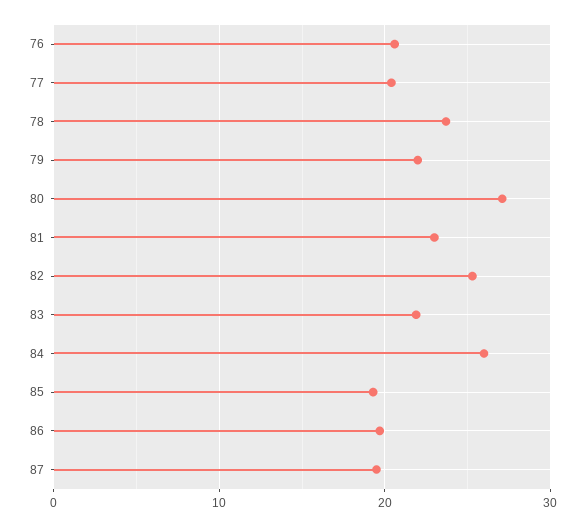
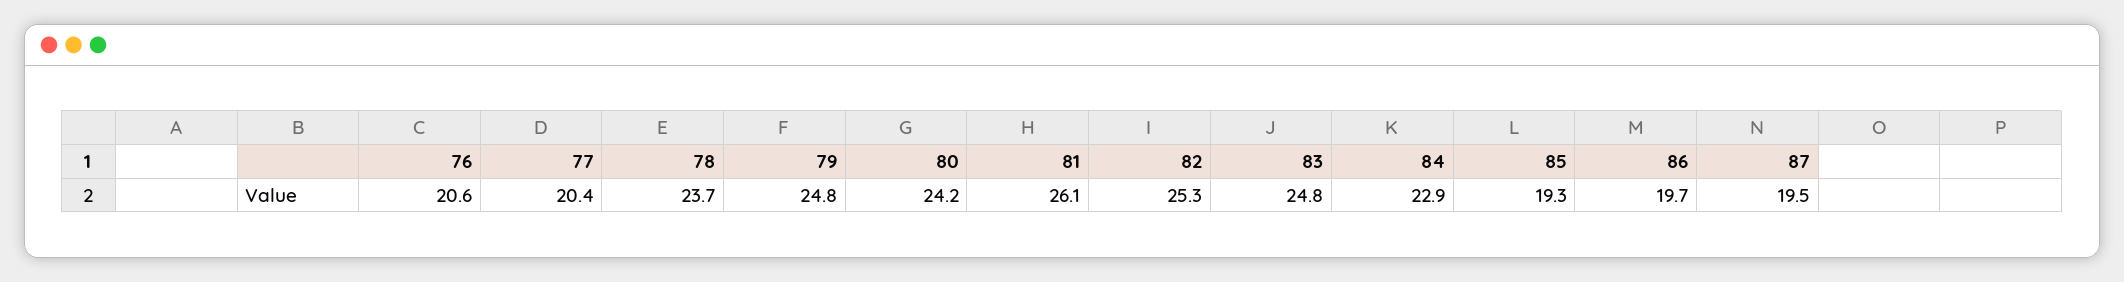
79: 22 -> 24.8
80: 27 -> 24.2
81: 23 -> 26.1
83: 22 -> 24.8
84: 26 -> 22.9

